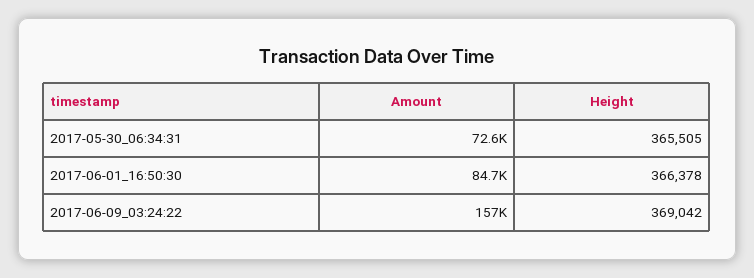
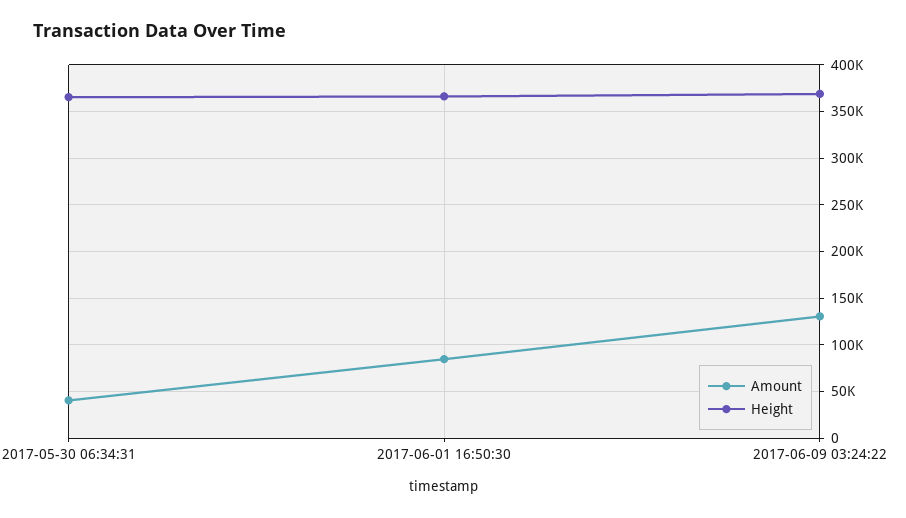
Amount, 2017-05-30_06:34:31: 72600 -> 40000
Amount, 2017-06-09_03:24:22: 157000 -> 130000

